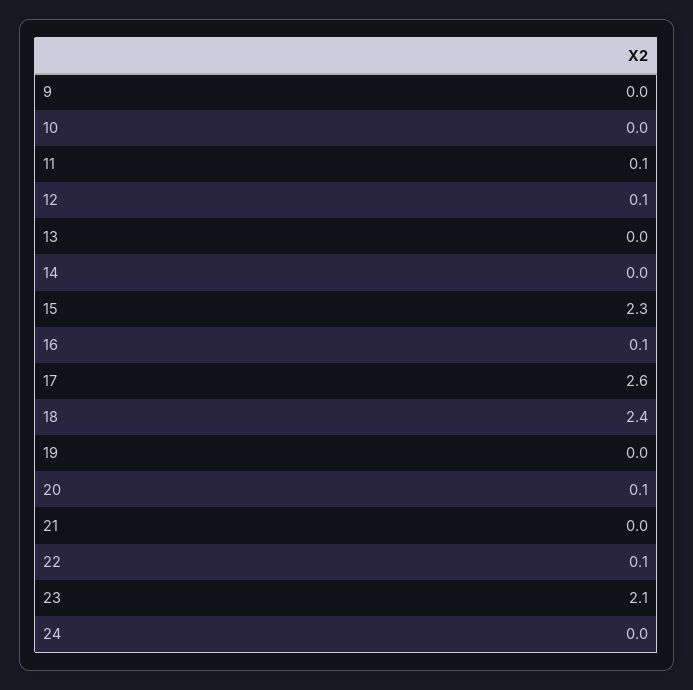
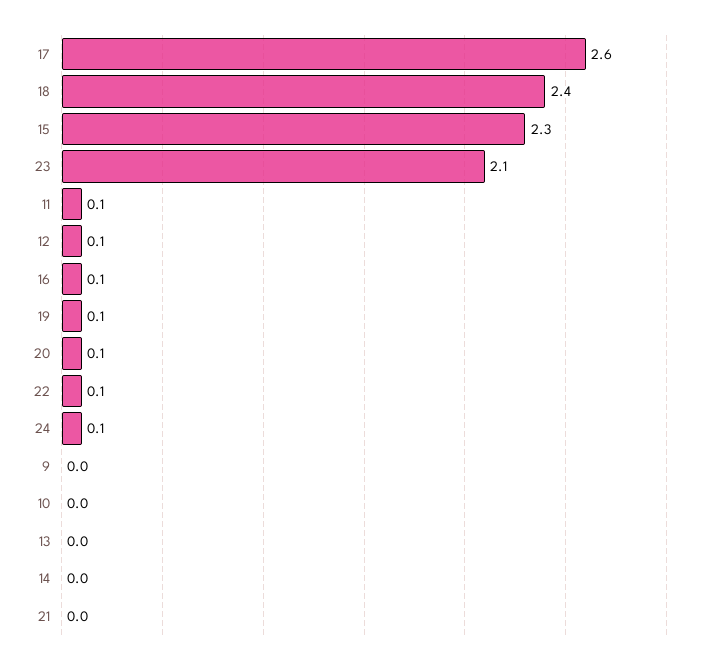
19: 0 -> 0.1
24: 0 -> 0.1

